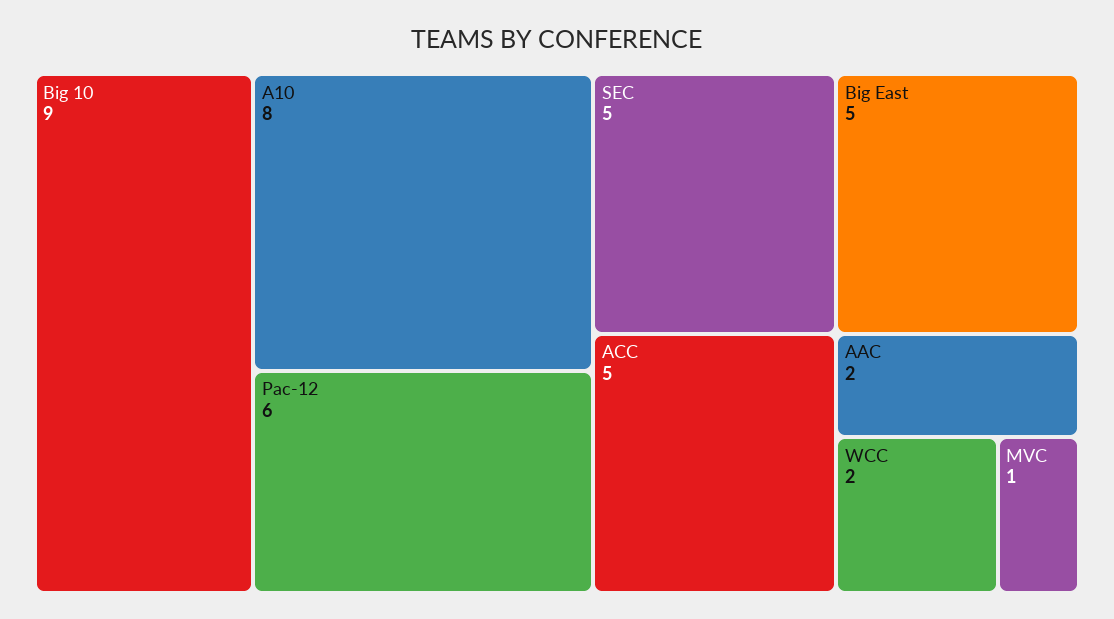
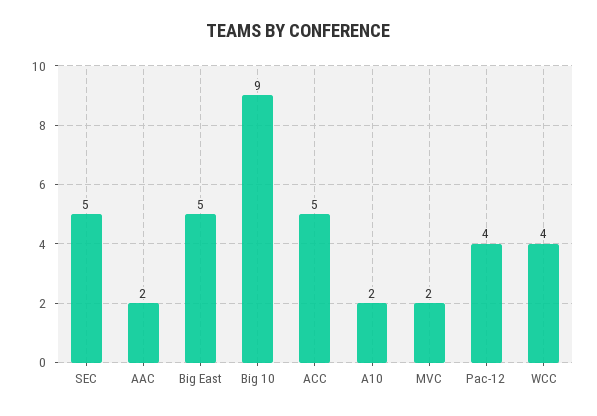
A10: 8 -> 2
Pac-12: 6 -> 4
WCC: 2 -> 4
MVC: 1 -> 2

